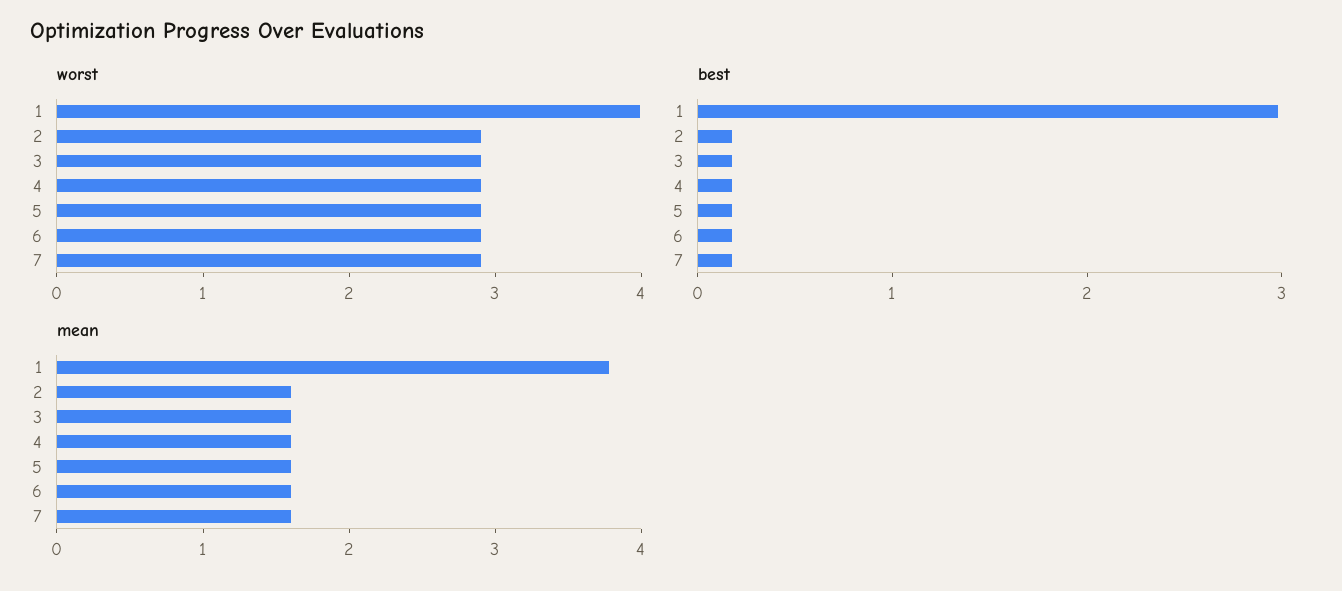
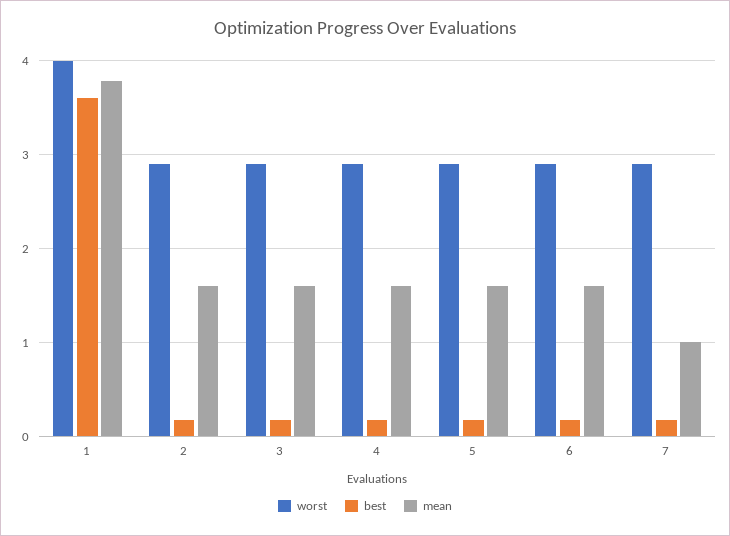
best, 1: 3 -> 3.6
mean, 7: 1.6 -> 1

